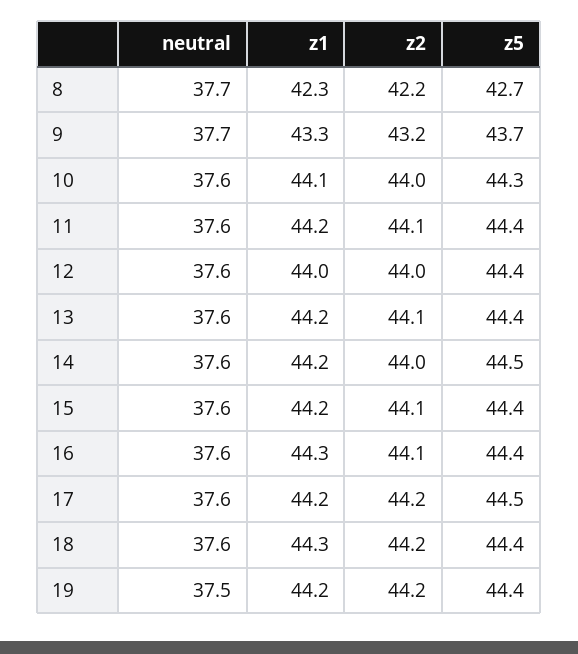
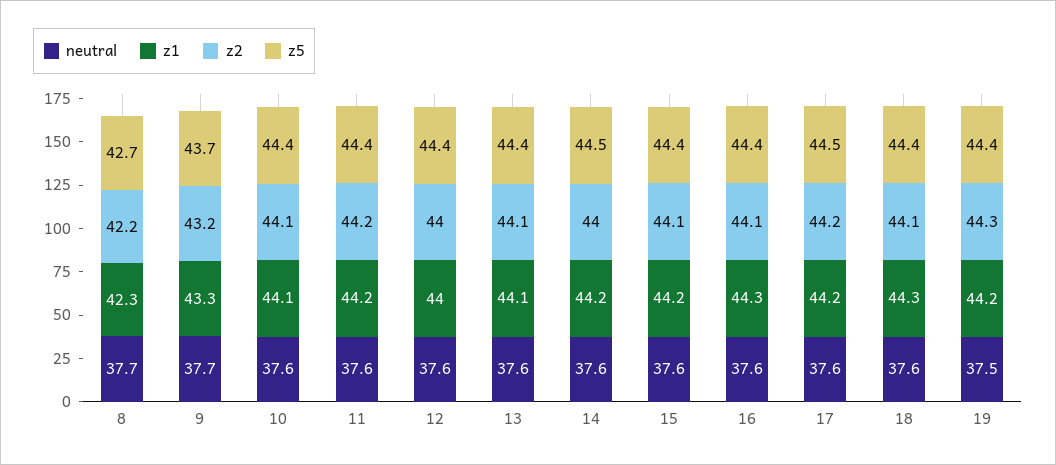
z2, 10: 44 -> 44.1
z5, 10: 44.3 -> 44.4
z2, 11: 44.1 -> 44.2
z1, 13: 44.2 -> 44.1
z2, 18: 44.2 -> 44.1
z2, 19: 44.2 -> 44.3

